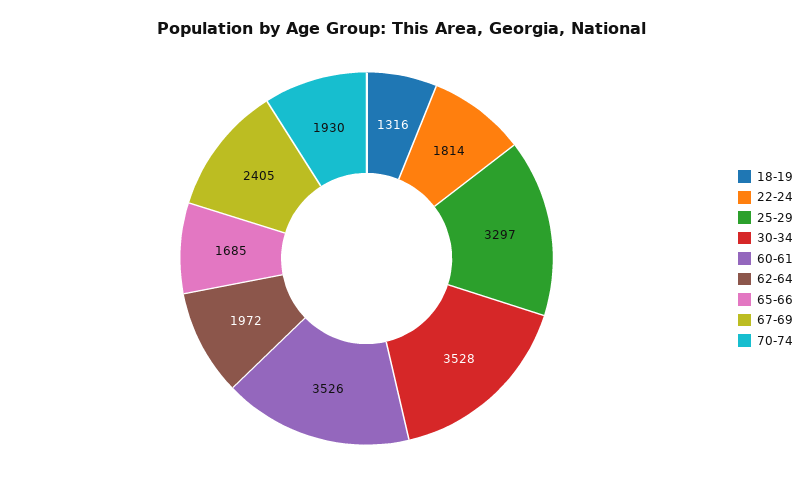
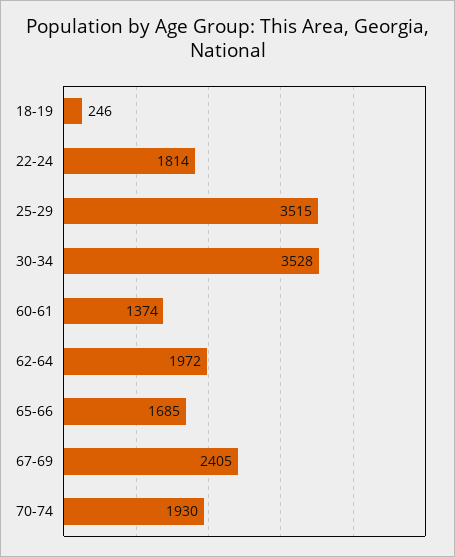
18-19: 1316 -> 246
25-29: 3297 -> 3515
60-61: 3526 -> 1374

